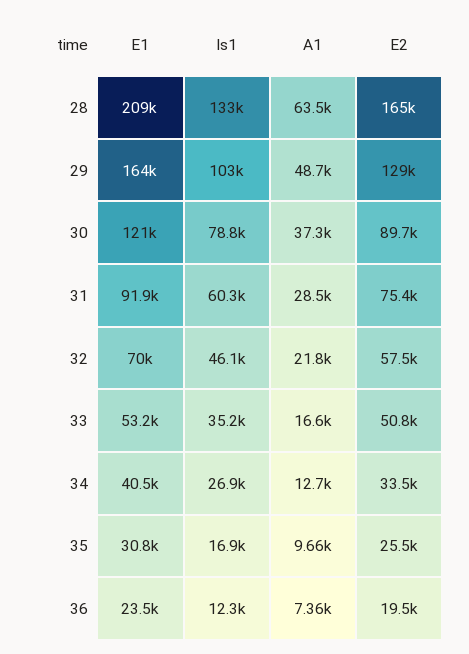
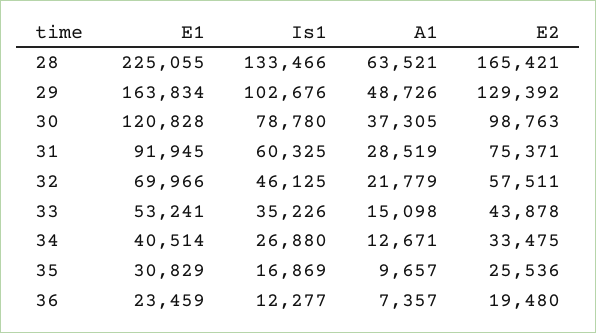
E1, 28: 209000 -> 225055
E2, 30: 89700 -> 98763
A1, 33: 16600 -> 15098
E2, 33: 50800 -> 43878

